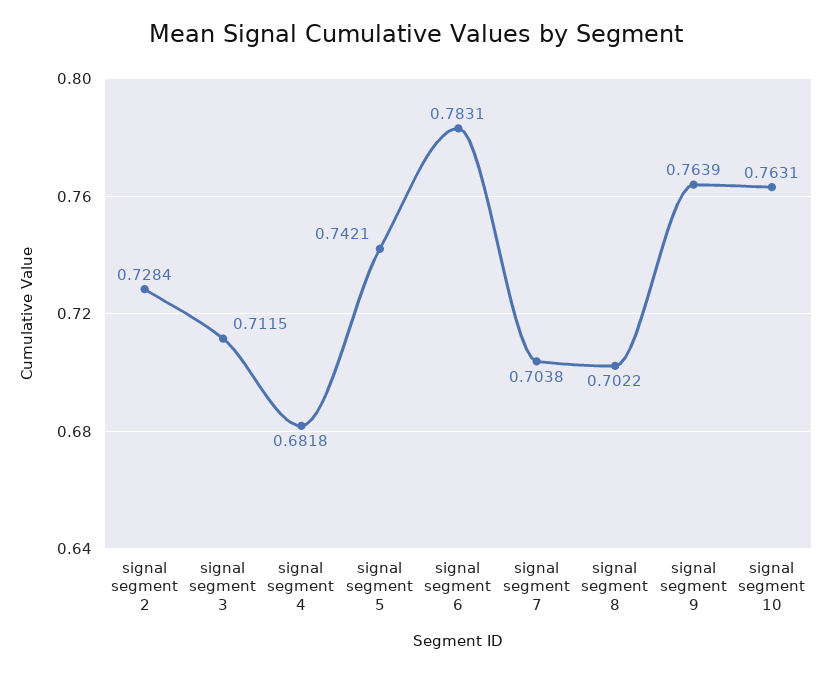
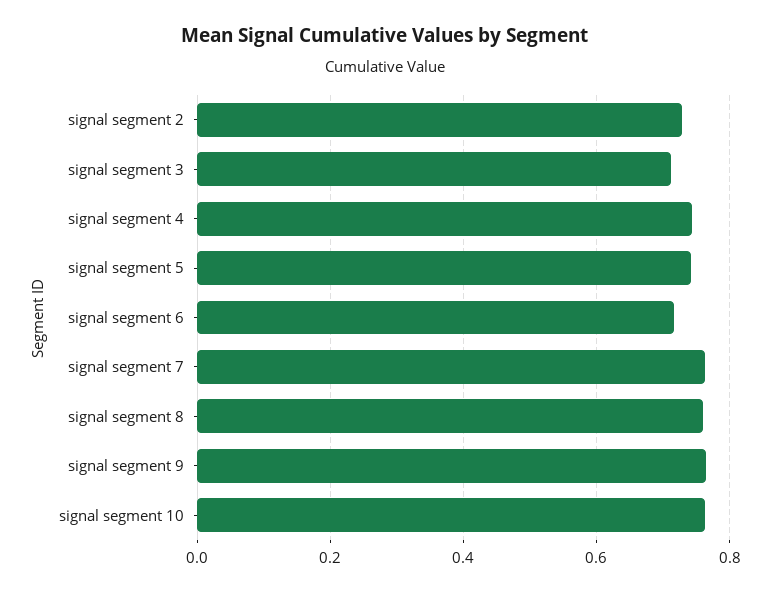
signal segment 4: 0.6818 -> 0.74
signal segment 6: 0.7831 -> 0.72
signal segment 7: 0.7038 -> 0.76
signal segment 8: 0.7022 -> 0.76

